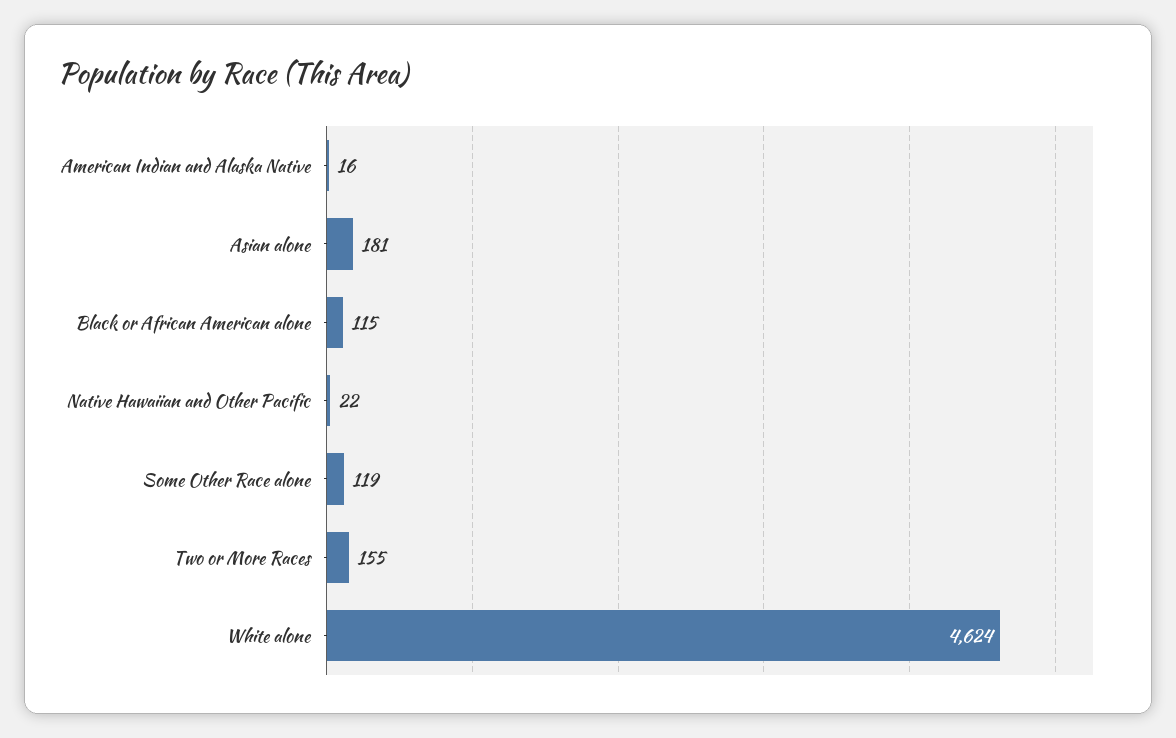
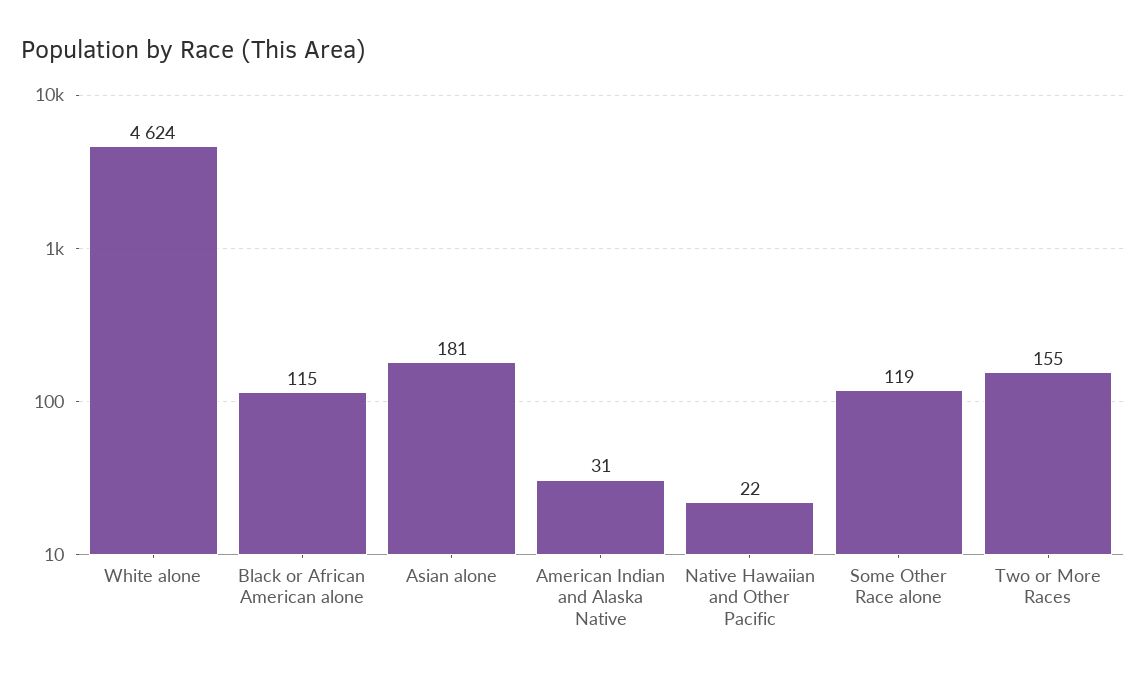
American Indian and Alaska Native: 16 -> 31

